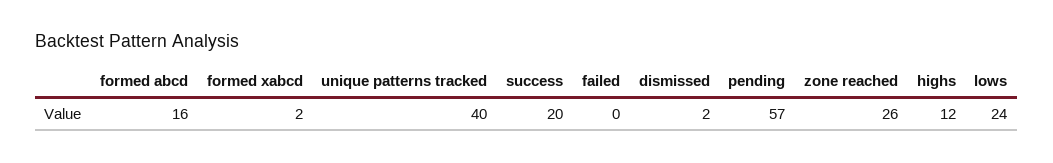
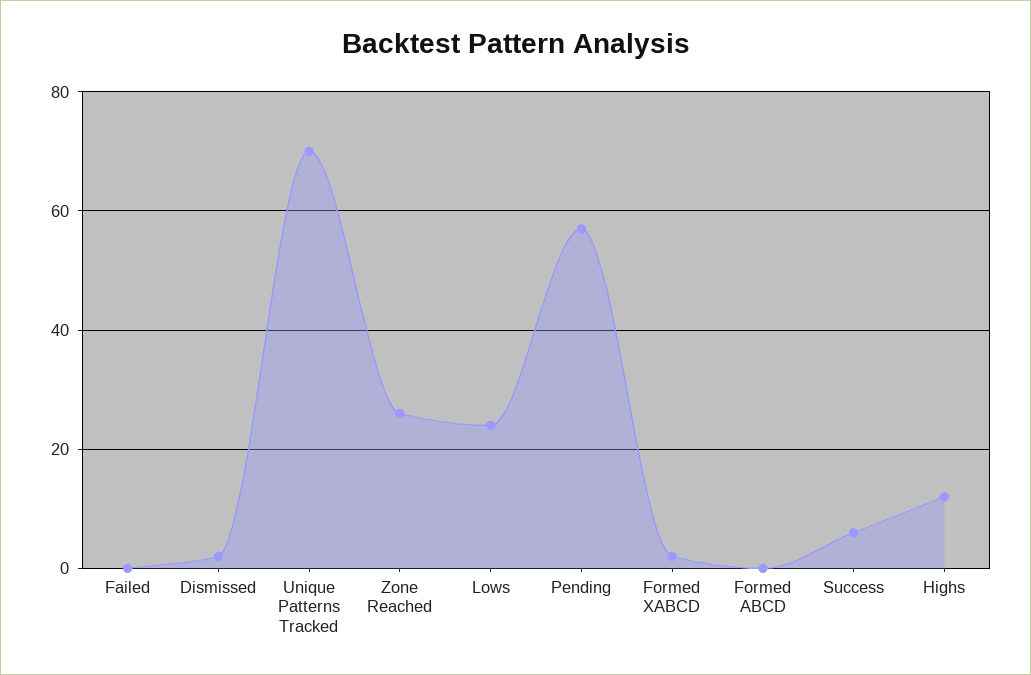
formed abcd: 16 -> 0
unique patterns tracked: 40 -> 70
success: 20 -> 5

